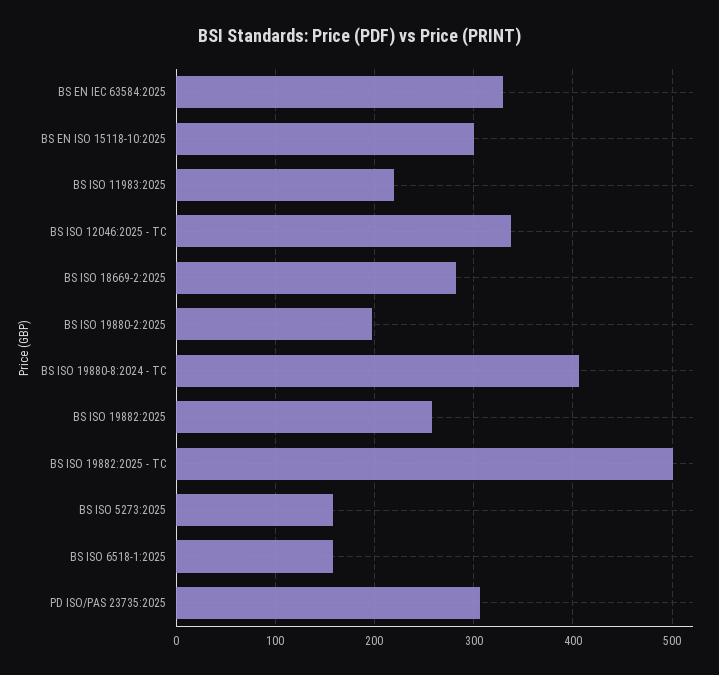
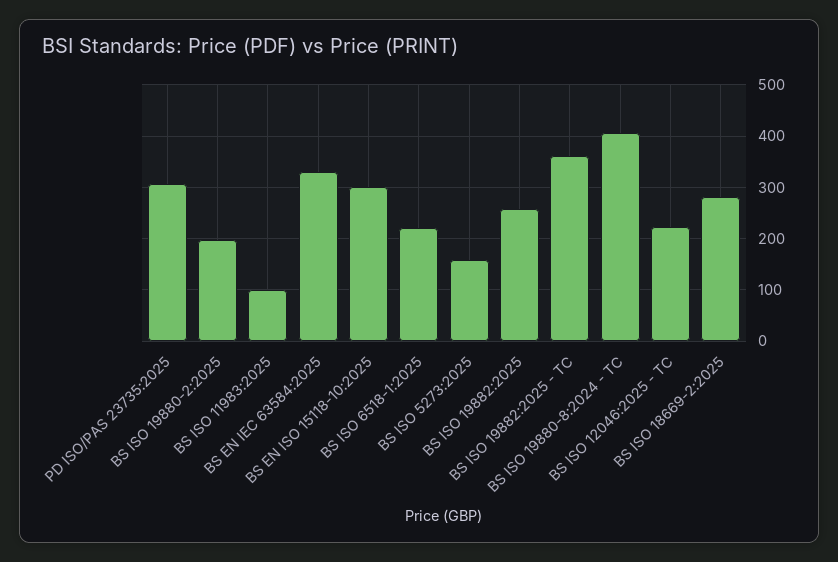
BS ISO 11983:2025: 220 -> 100
BS ISO 12046:2025 - TC: 340 -> 220
BS ISO 19882:2025 - TC: 500 -> 360
BS ISO 6518-1:2025: 160 -> 220

